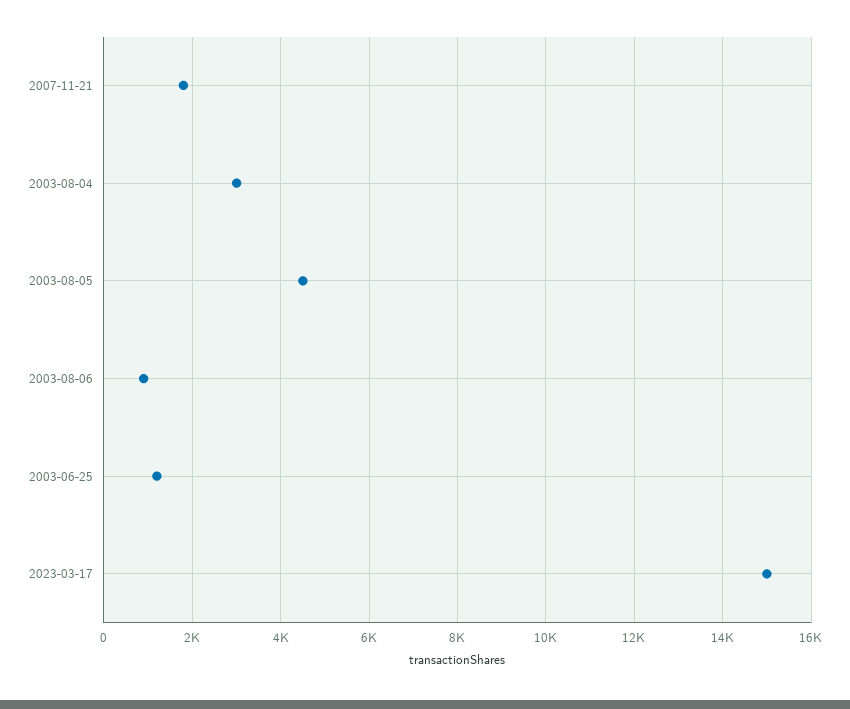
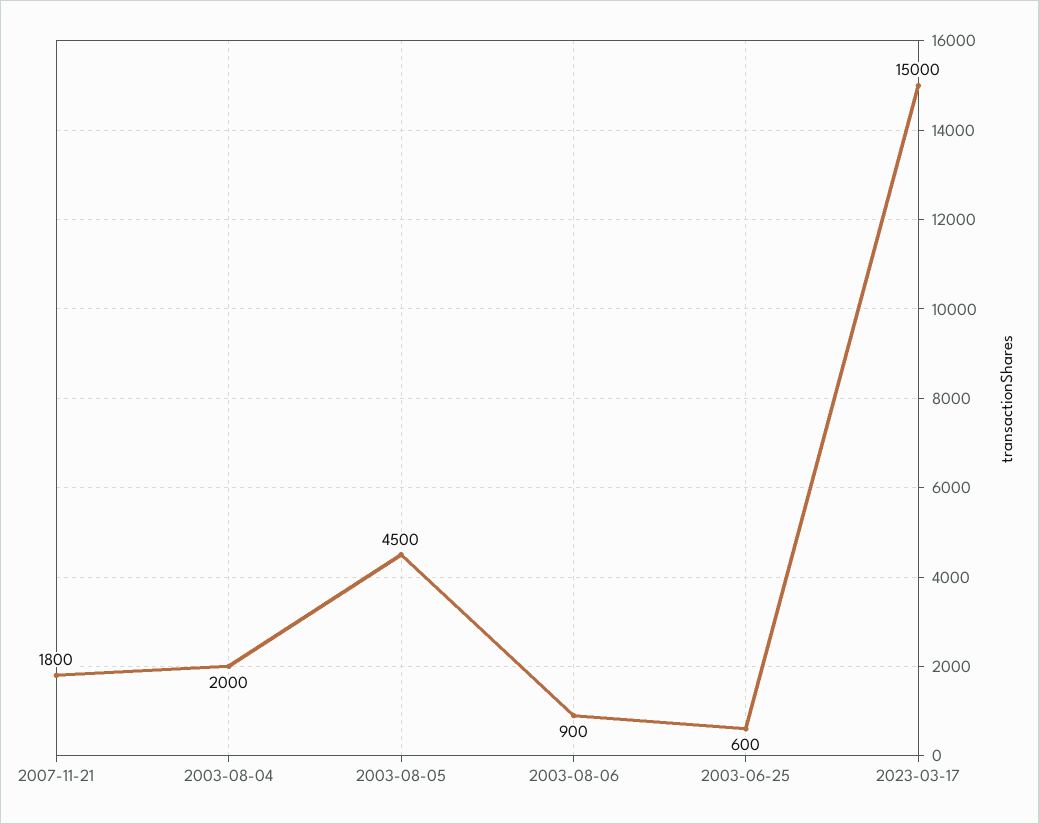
2003-08-04: 3000 -> 2000
2003-06-25: 1200 -> 600

